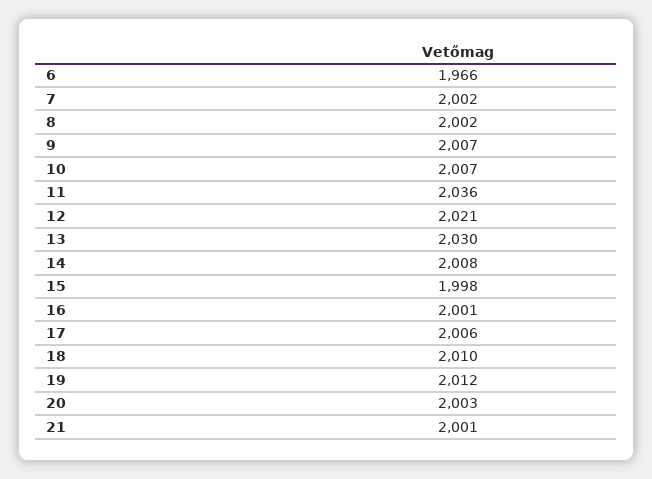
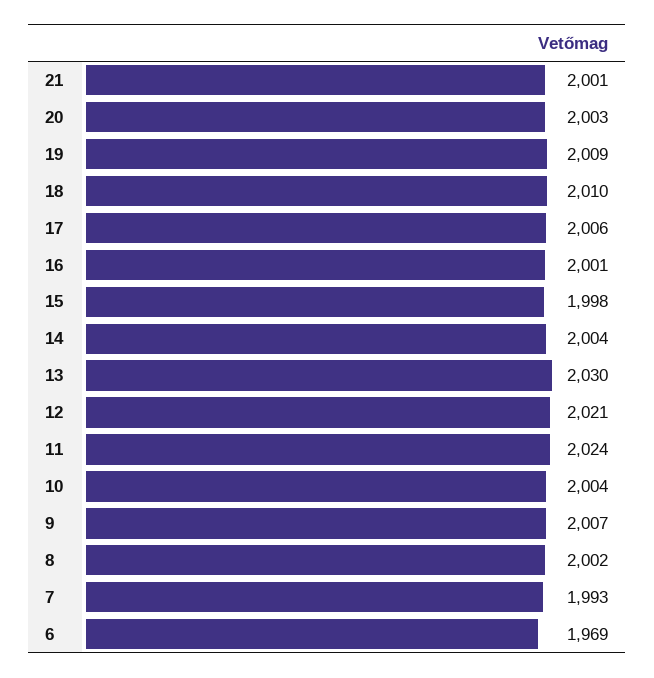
6: 1966 -> 1969
7: 2002 -> 1993
10: 2007 -> 2004
11: 2036 -> 2024
14: 2008 -> 2004
19: 2012 -> 2009

